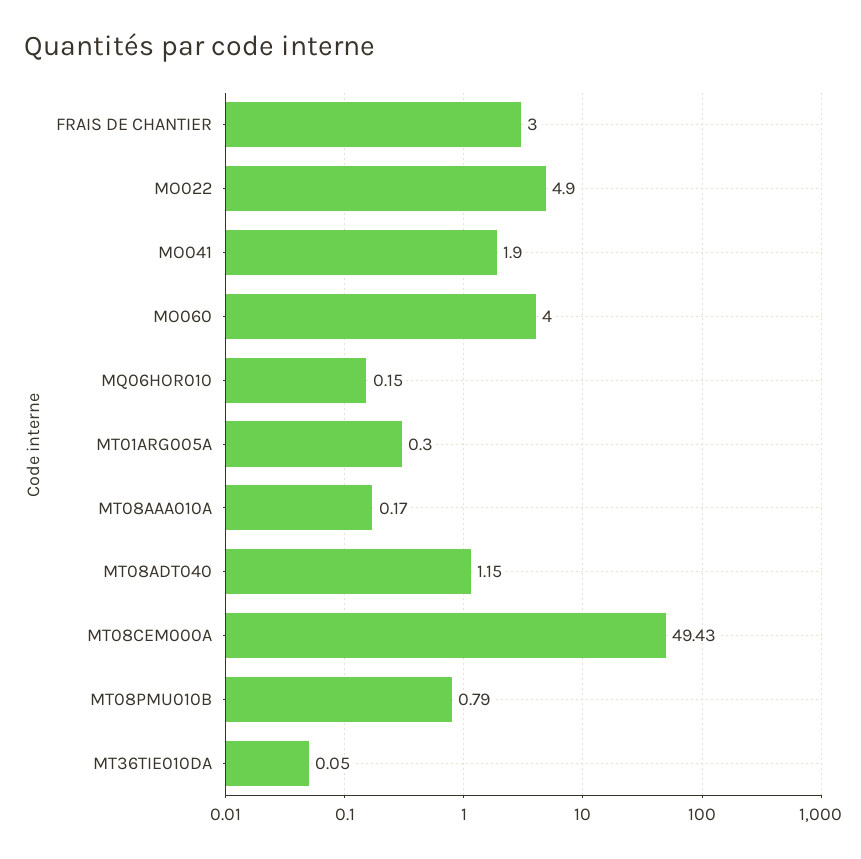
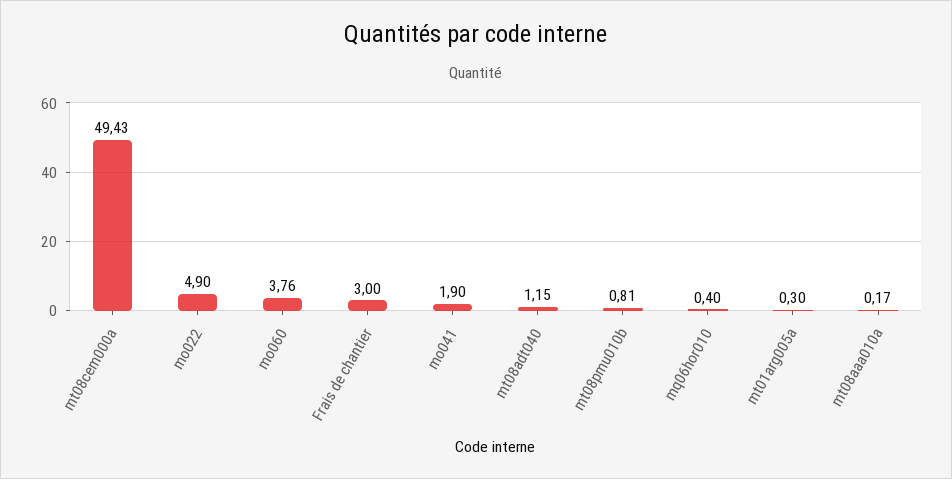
MO060: 4 -> 3.76
MQ06HOR010: 0.15 -> 0.4
MT08PMU010B: 0.79 -> 0.81
MT36TIE010DA: 0.05 -> none

